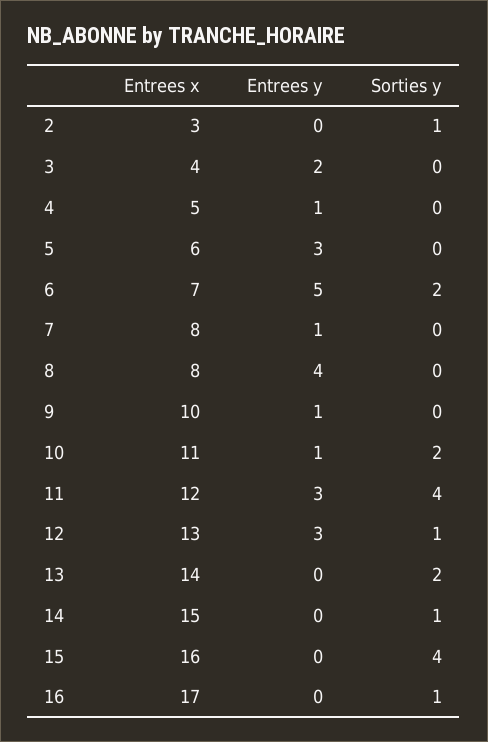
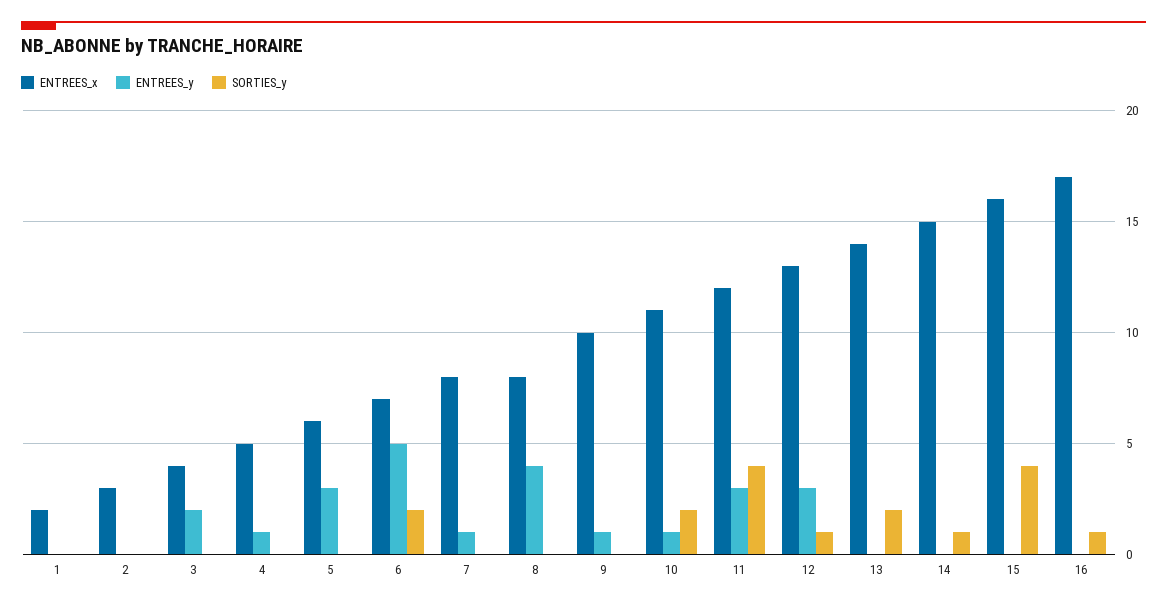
Sorties y, 2: 1 -> 0
Entrees x, 1: none -> 2
Entrees y, 1: none -> 0
Sorties y, 1: none -> 0

